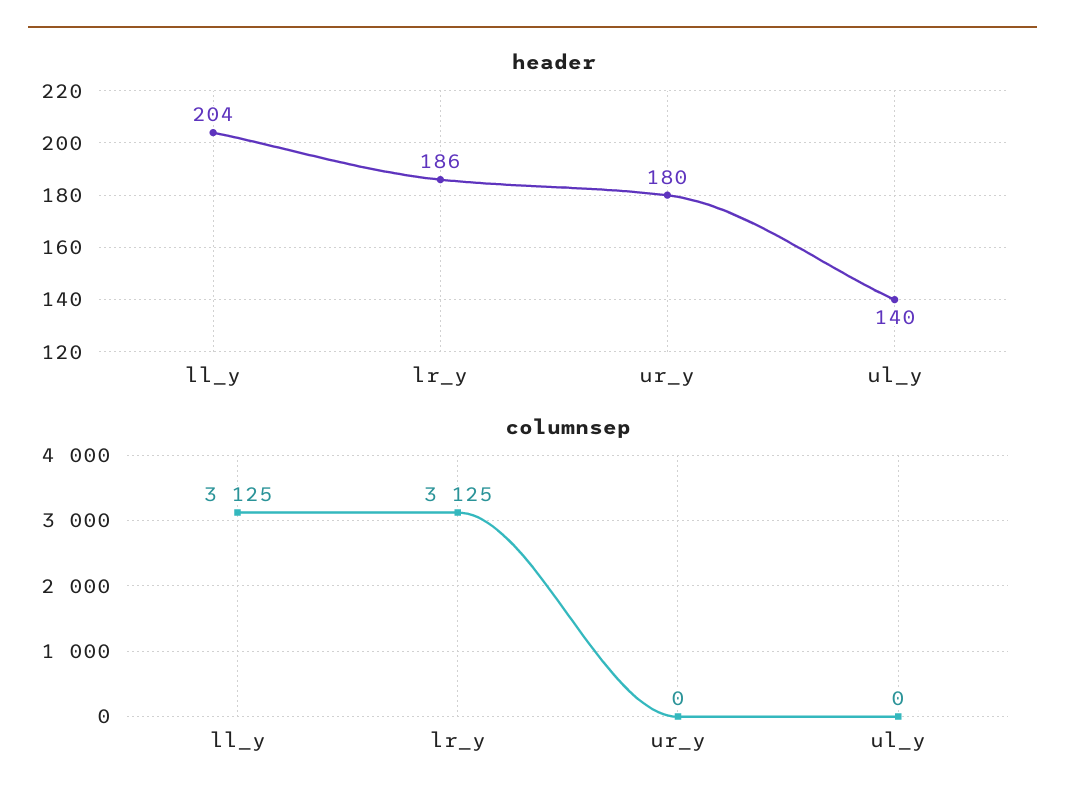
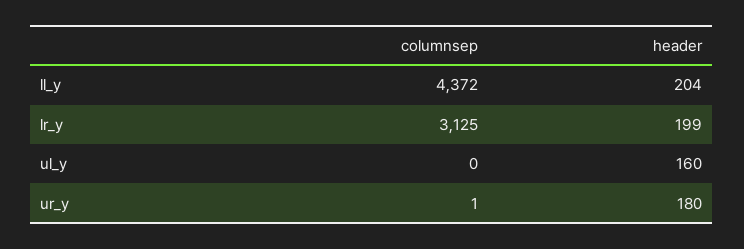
header, lr_y: 186 -> 199
header, ul_y: 140 -> 160
columnsep, ll_y: 3125 -> 4372
columnsep, ur_y: 0 -> 1

